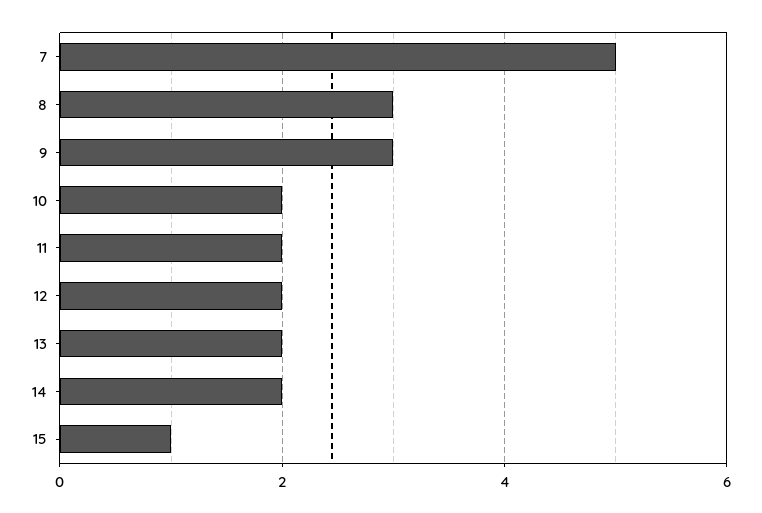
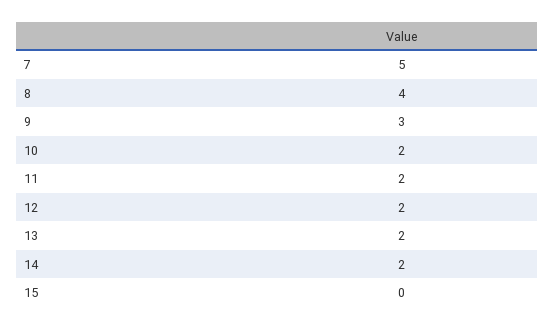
8: 3 -> 4
15: 1 -> 0

